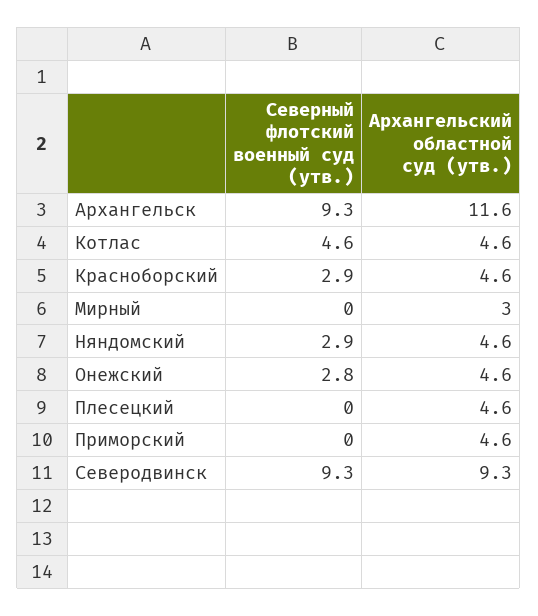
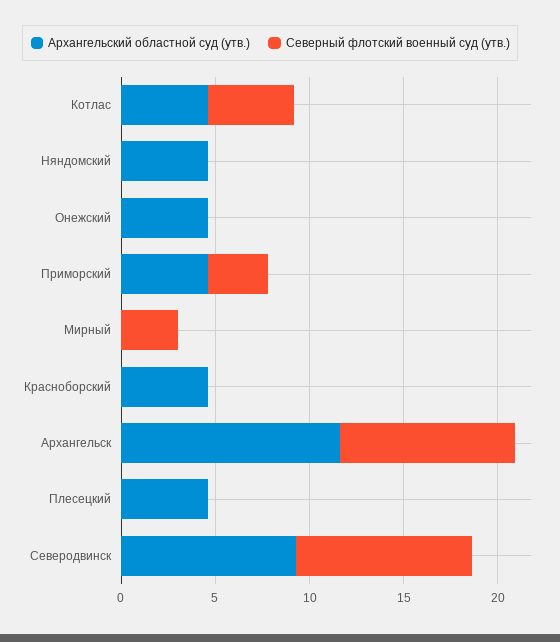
Северный флотский военный суд (утв.), Красноборский: 2.9 -> 0
Северный флотский военный суд (утв.), Мирный: 0 -> 3
Архангельский областной суд (утв.), Мирный: 3 -> 0
Северный флотский военный суд (утв.), Няндомский: 2.9 -> 0
Северный флотский военный суд (утв.), Онежский: 2.8 -> 0
Северный флотский военный суд (утв.), Приморский: 0 -> 3

